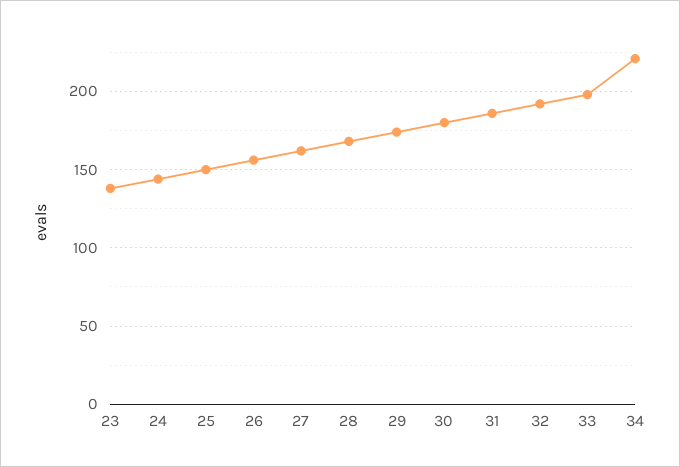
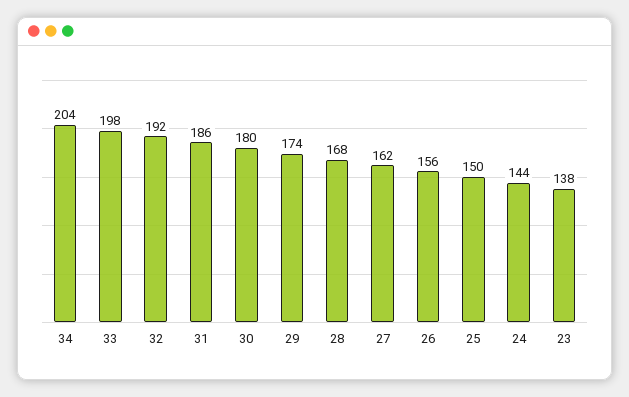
34: 220 -> 204

